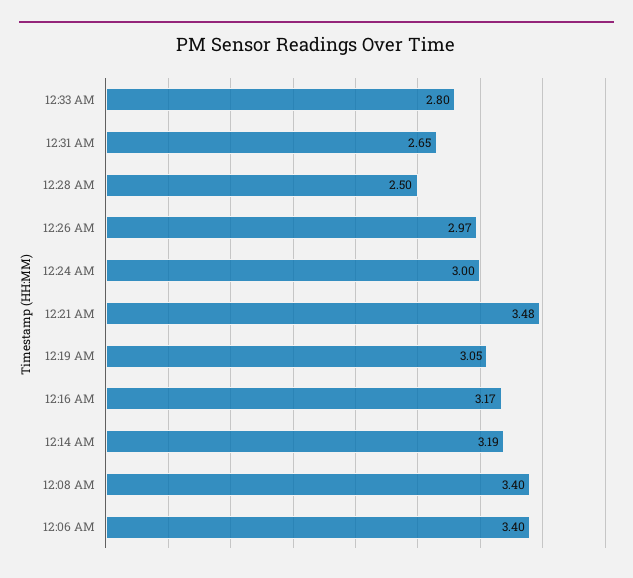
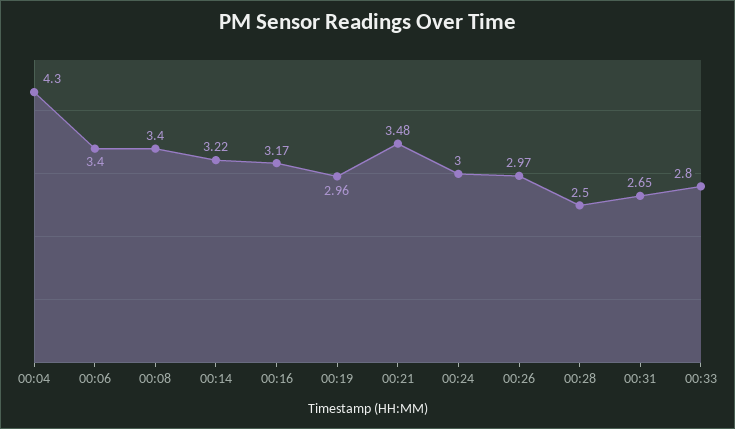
12:19 AM: 3.05 -> 2.96
12:14 AM: 3.19 -> 3.22
00:04: none -> 4.3

